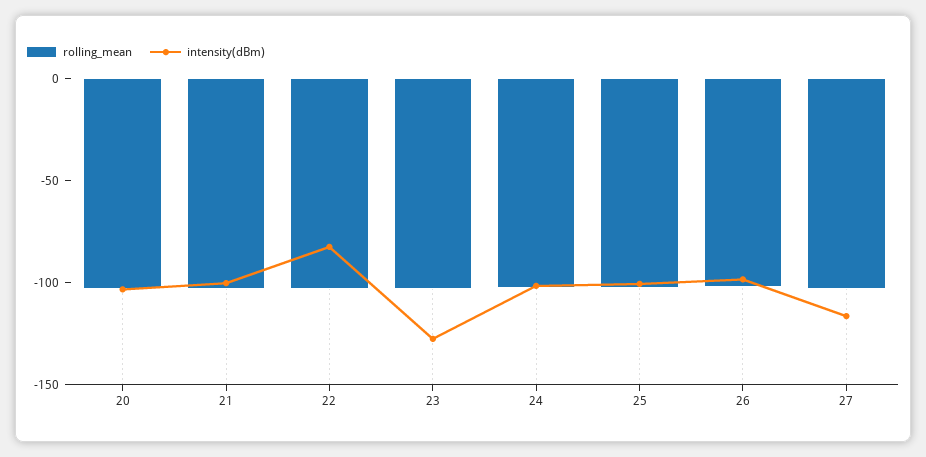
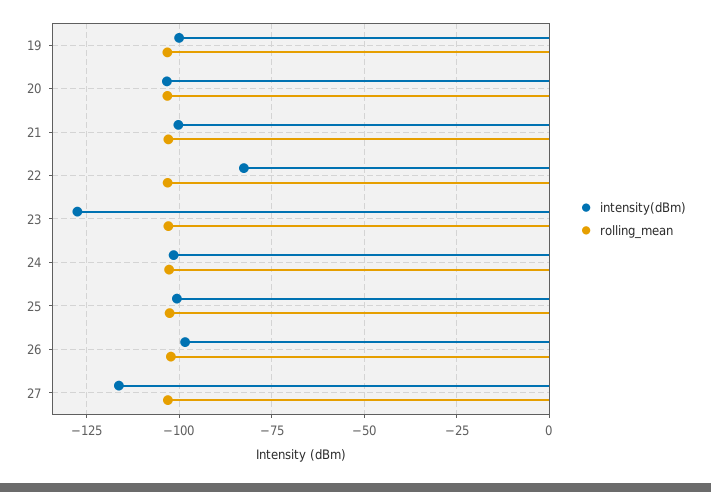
intensity(dBm), 19: none -> -100
rolling_mean, 19: none -> -102.5

